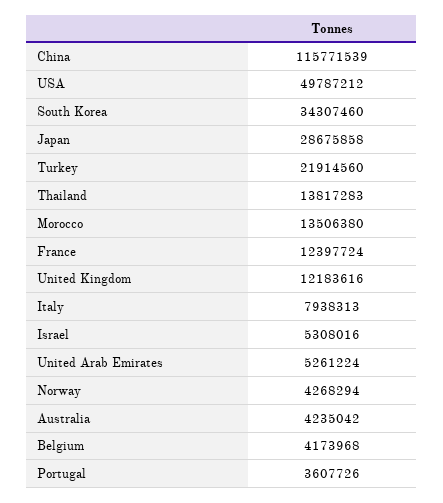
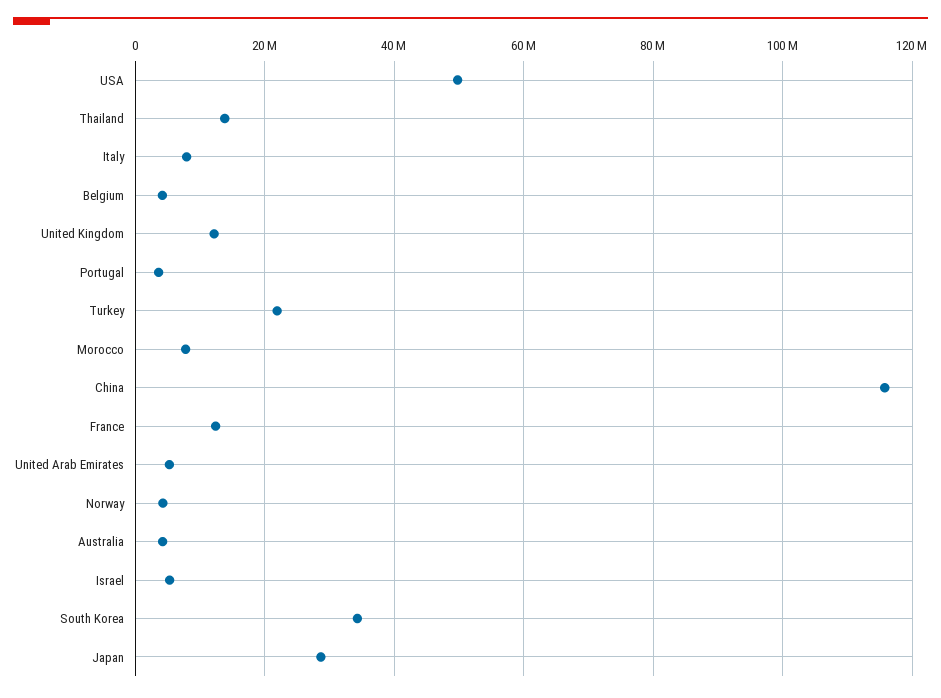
Morocco: 13506380 -> 8000000

